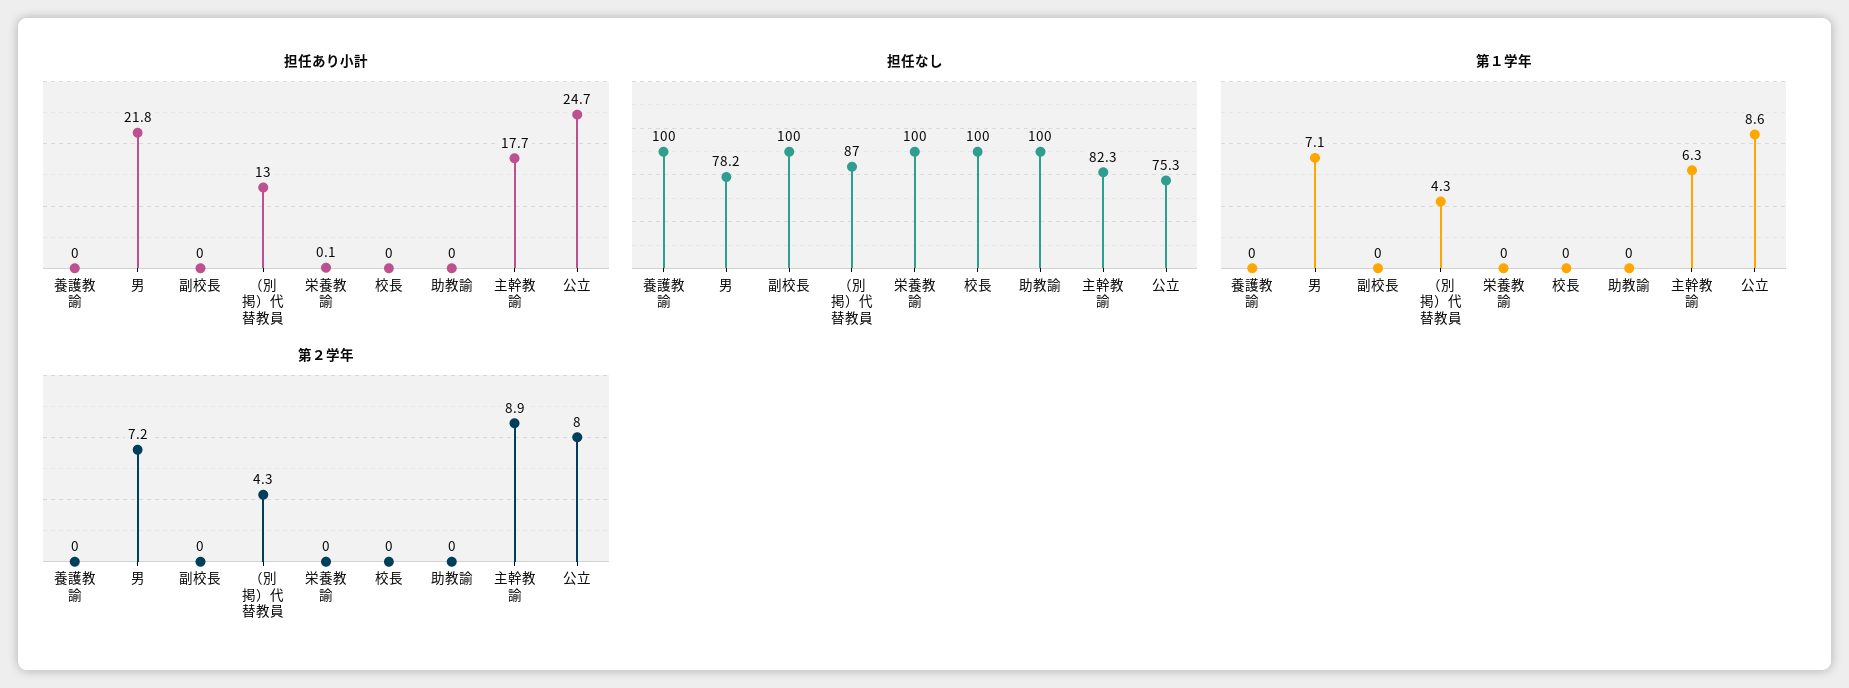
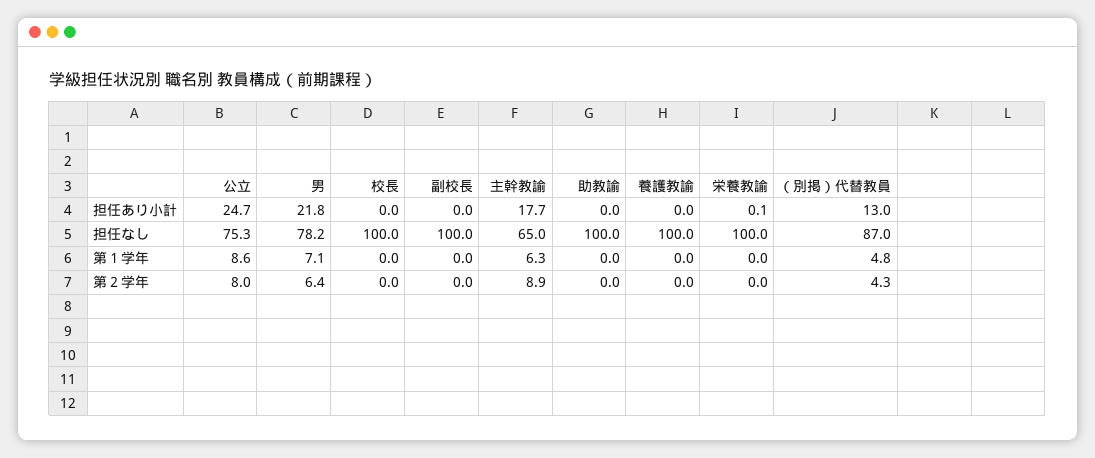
担任なし, 主幹教諭: 82.3 -> 65
第１学年, （別掲）代替教員: 4.3 -> 4.8
第２学年, 男: 7.2 -> 6.4

